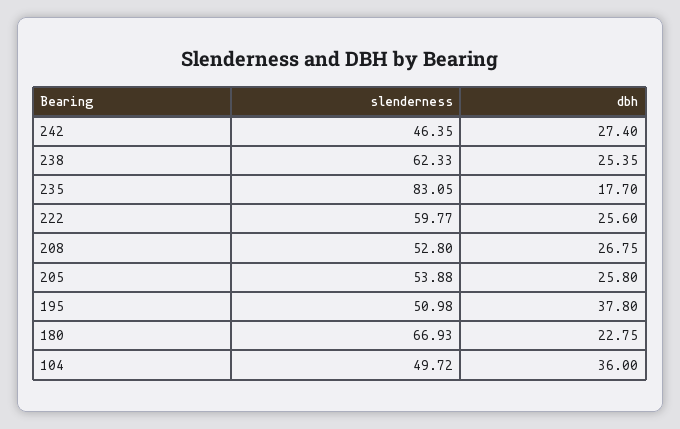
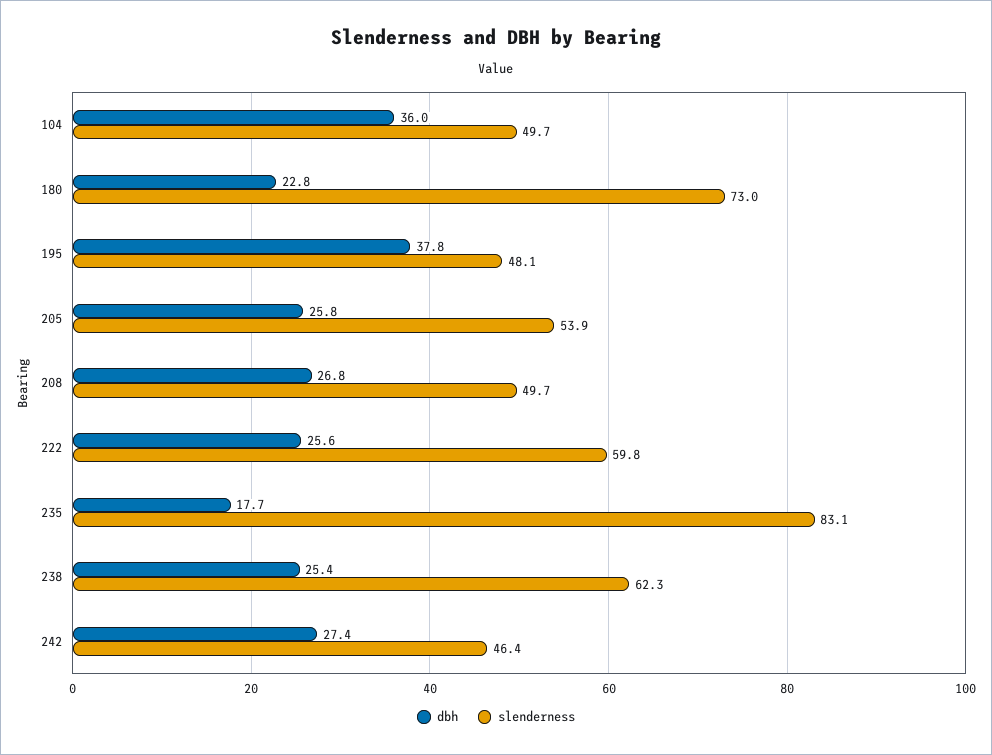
slenderness, 208: 52.8 -> 49.7
slenderness, 195: 50.98 -> 48.1
slenderness, 180: 66.93 -> 73

